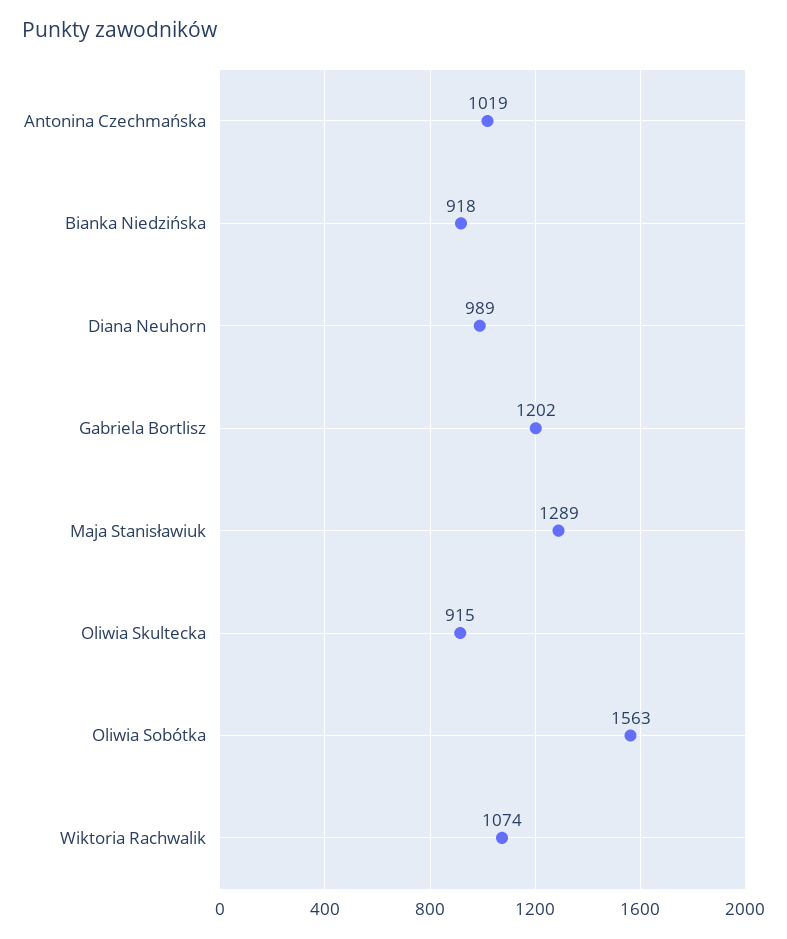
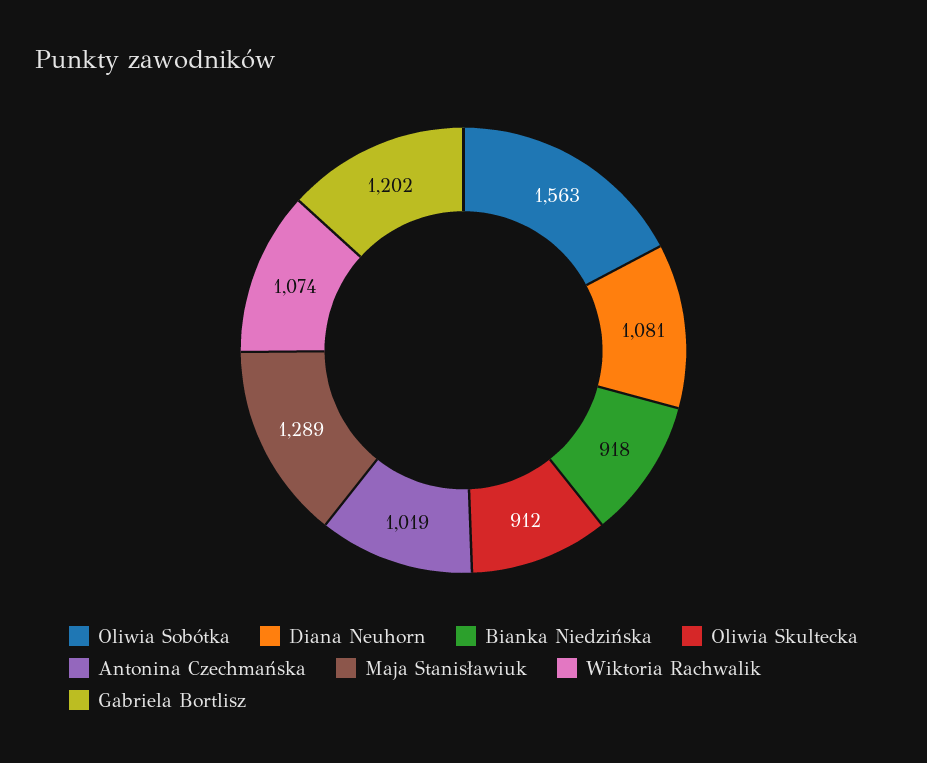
Diana Neuhorn: 989 -> 1081
Oliwia Skultecka: 915 -> 912

